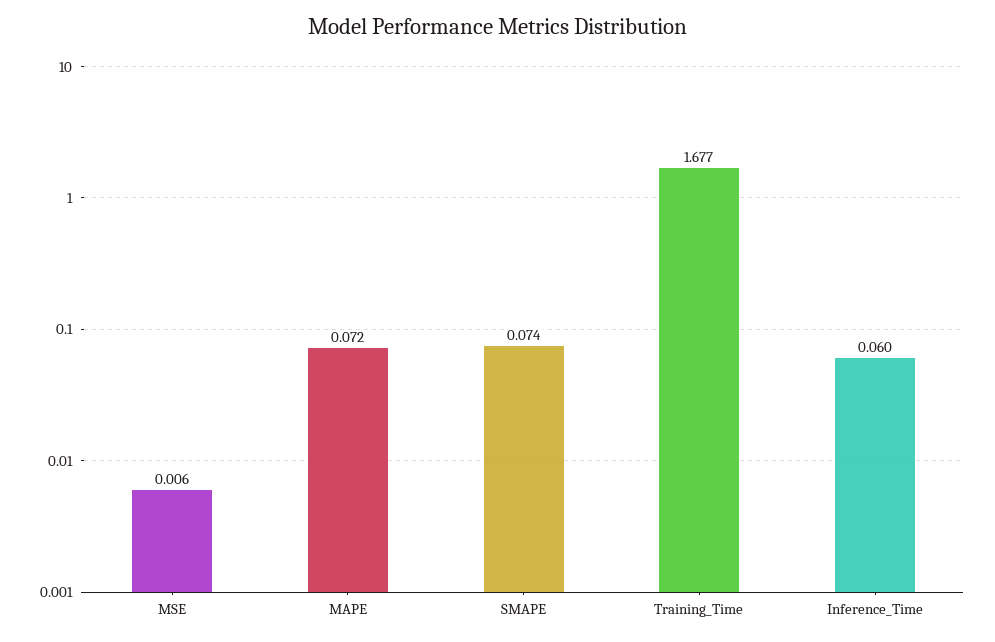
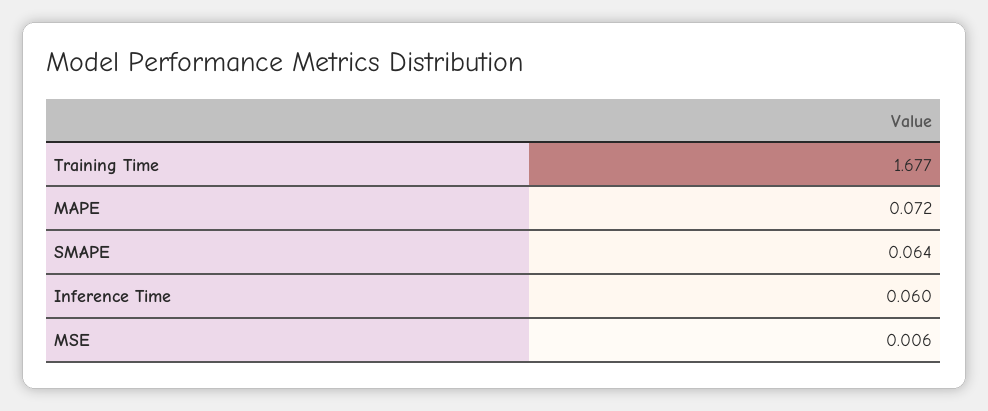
SMAPE: 0.074 -> 0.064

